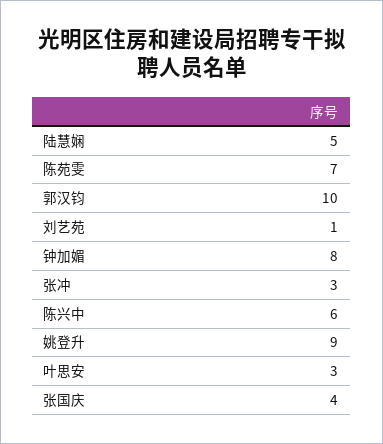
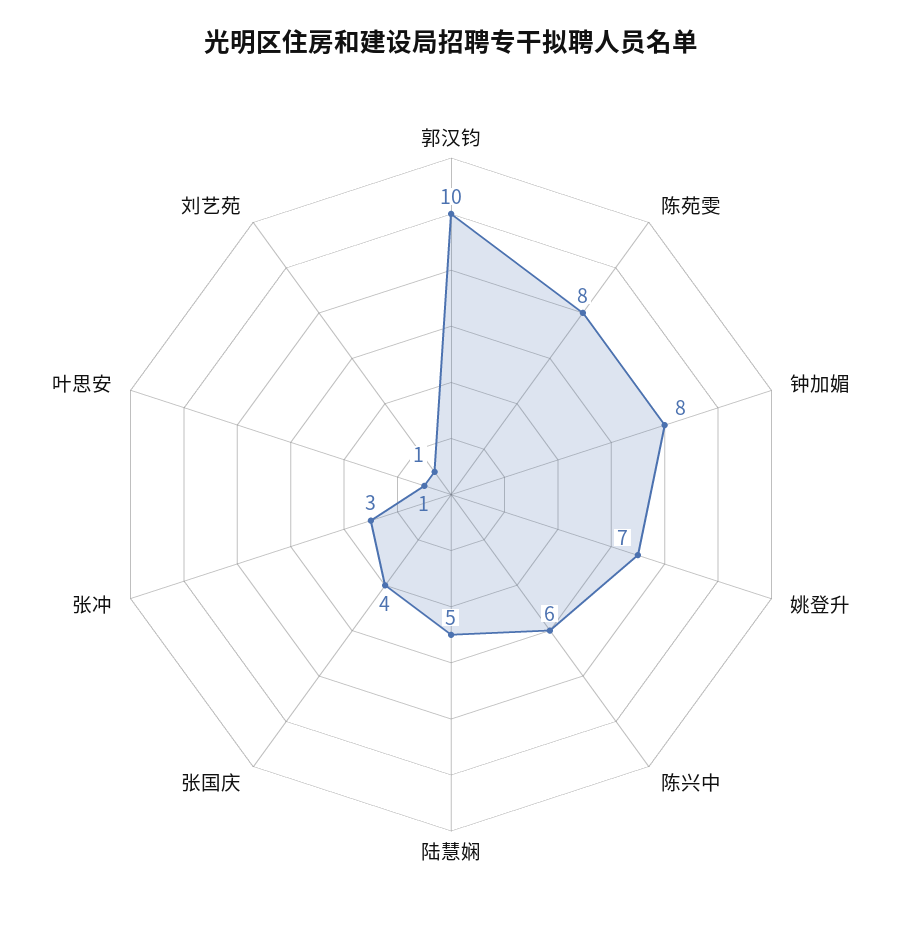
陈苑雯: 7 -> 8
姚登升: 9 -> 7
叶思安: 3 -> 1

